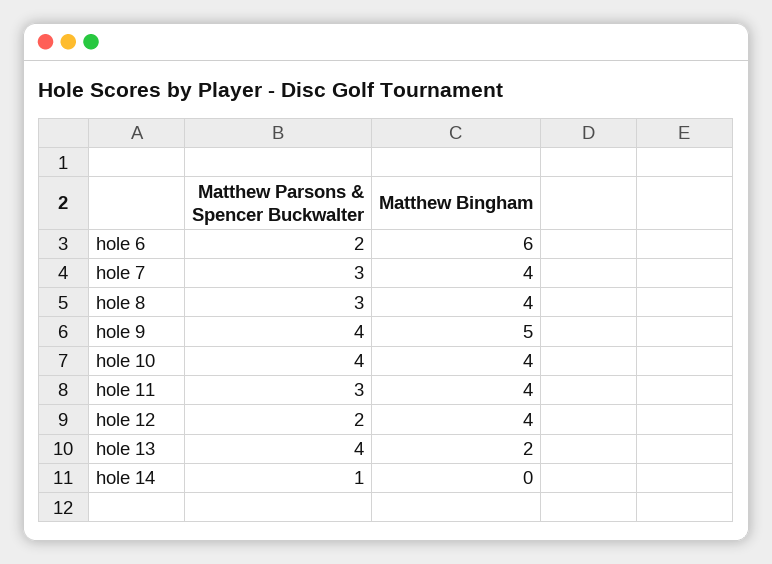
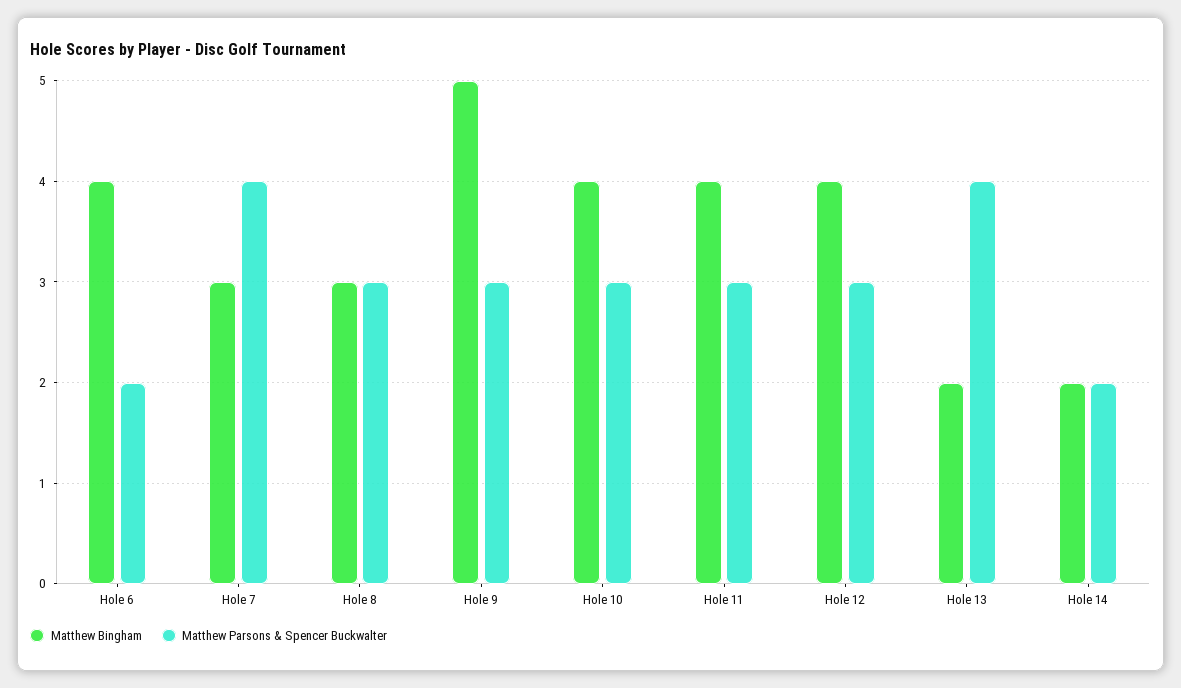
Matthew Bingham, hole 6: 6 -> 4
Matthew Parsons & Spencer Buckwalter, hole 7: 3 -> 4
Matthew Bingham, hole 7: 4 -> 3
Matthew Bingham, hole 8: 4 -> 3
Matthew Parsons & Spencer Buckwalter, hole 9: 4 -> 3
Matthew Parsons & Spencer Buckwalter, hole 10: 4 -> 3
Matthew Parsons & Spencer Buckwalter, hole 12: 2 -> 3
Matthew Parsons & Spencer Buckwalter, hole 14: 1 -> 2
Matthew Bingham, hole 14: 0 -> 2

